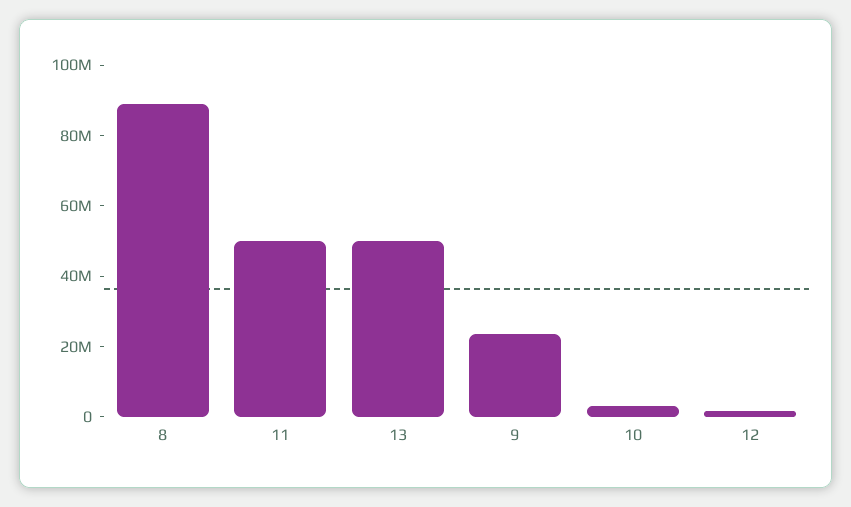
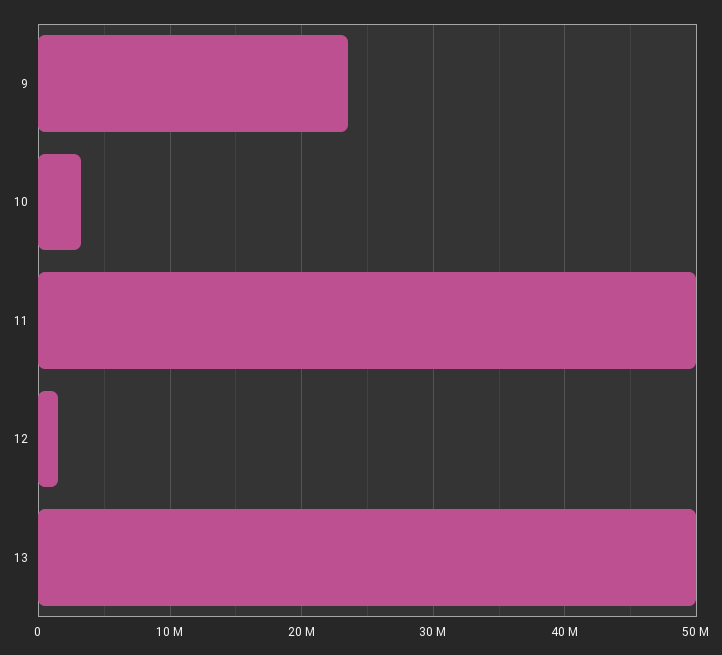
8: 90000000 -> none

